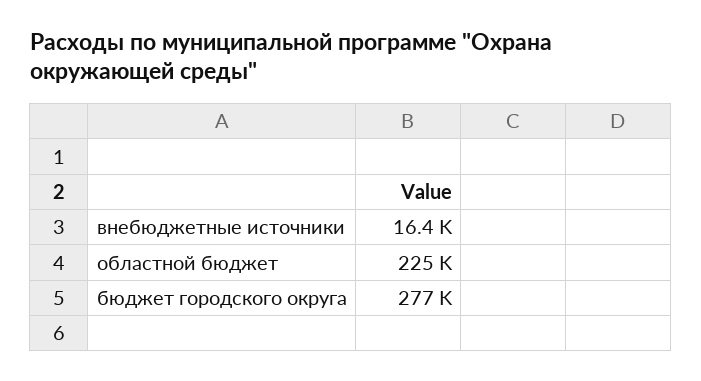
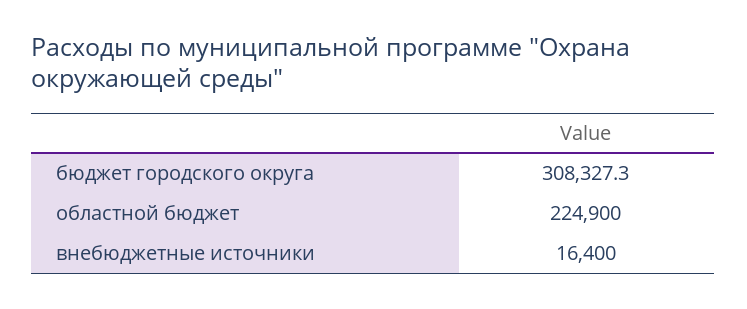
бюджет городского округа: 277000 -> 308327.3

